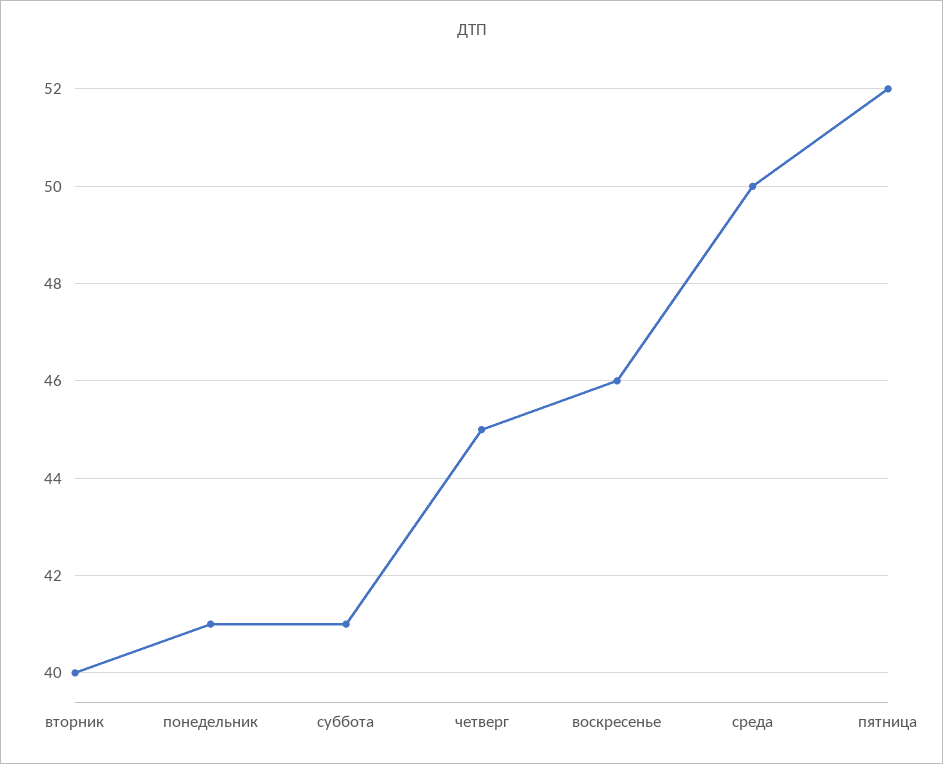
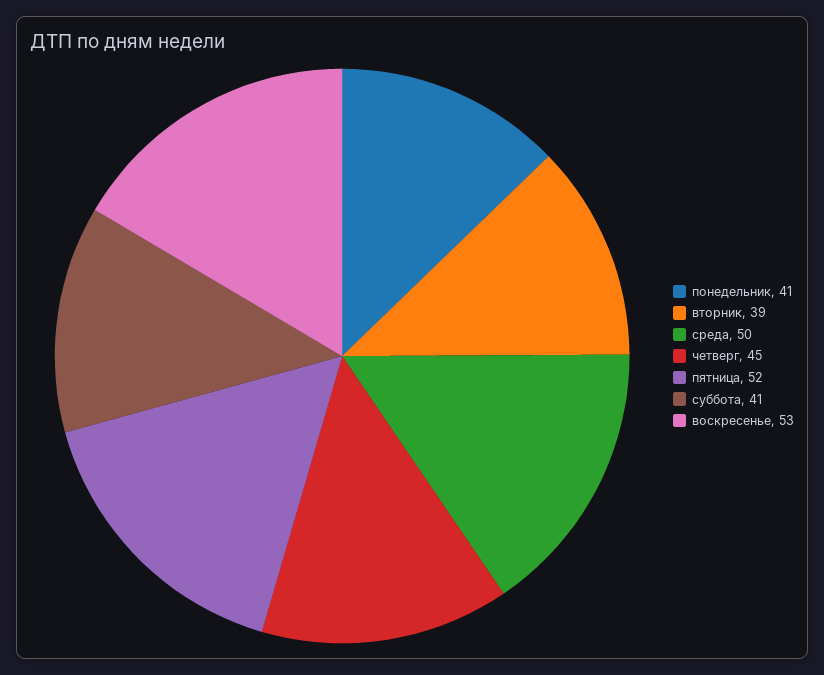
вторник: 40 -> 39
воскресенье: 46 -> 53

